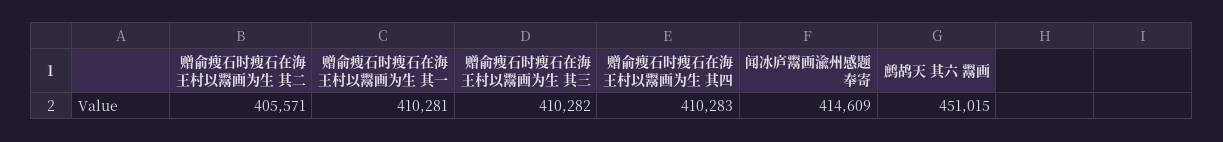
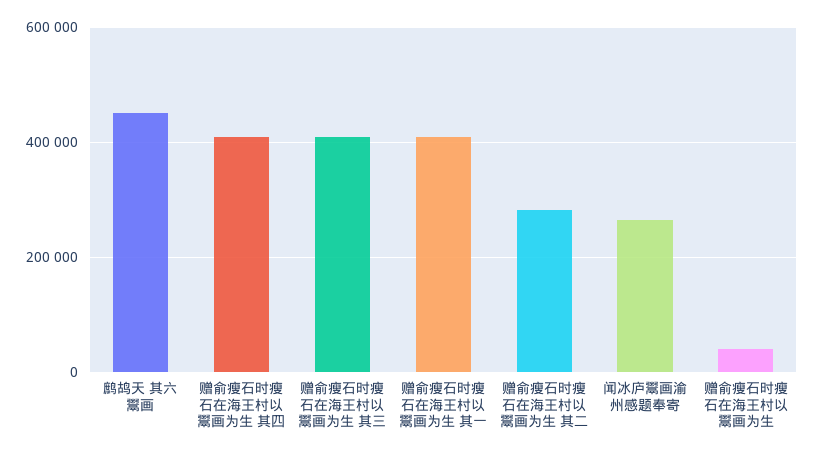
赠俞瘦石时瘦石在海王村以鬻画为生 其二: 405571 -> 280000
闻冰庐鬻画渝州感题奉寄: 414609 -> 260000
赠俞瘦石时瘦石在海王村以鬻画为生: none -> 40000

